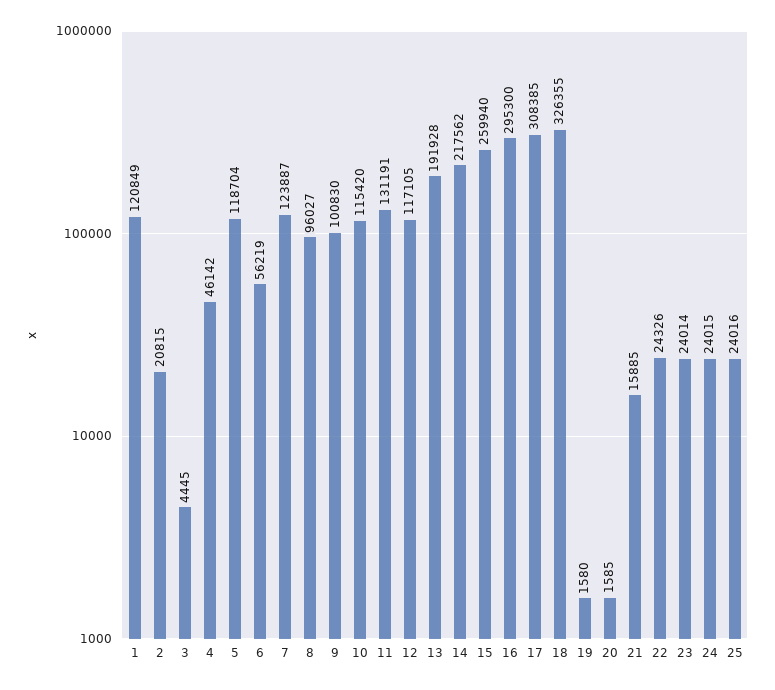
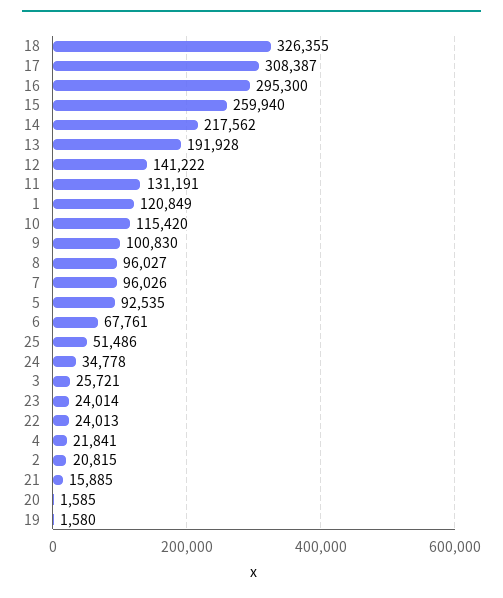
3: 4445 -> 25721
4: 46142 -> 21841
5: 118704 -> 92535
6: 56219 -> 67761
7: 123887 -> 96026
12: 117105 -> 141222
17: 308385 -> 308387
22: 24326 -> 24013
24: 24015 -> 34778
25: 24016 -> 51486

